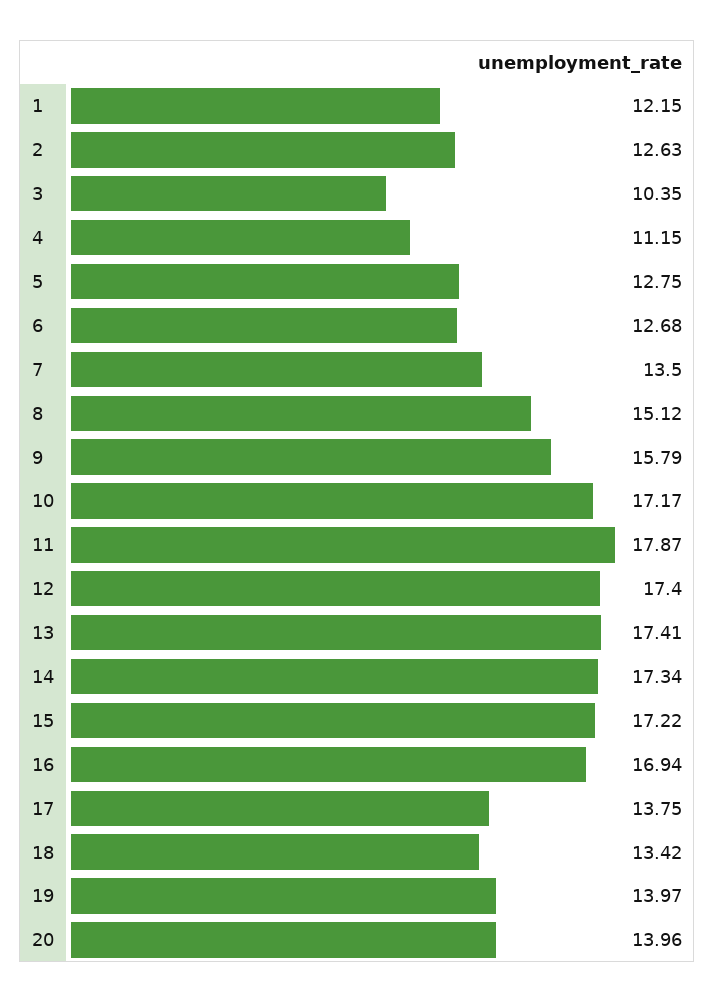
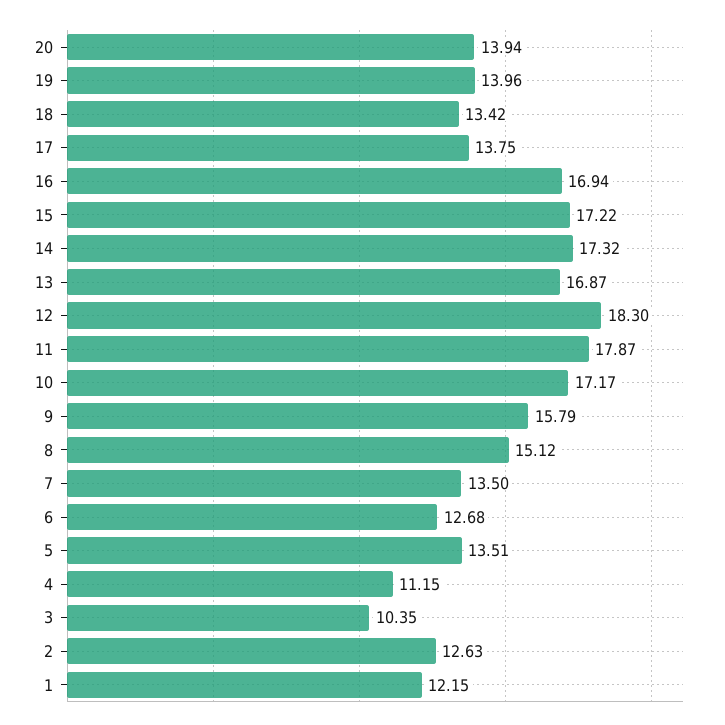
5: 12.75 -> 13.51
12: 17.4 -> 18.3
13: 17.41 -> 16.87
14: 17.34 -> 17.32
19: 13.97 -> 13.96
20: 13.96 -> 13.94

